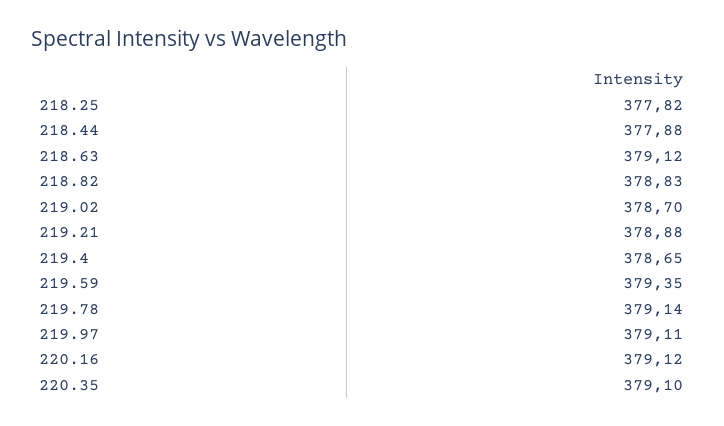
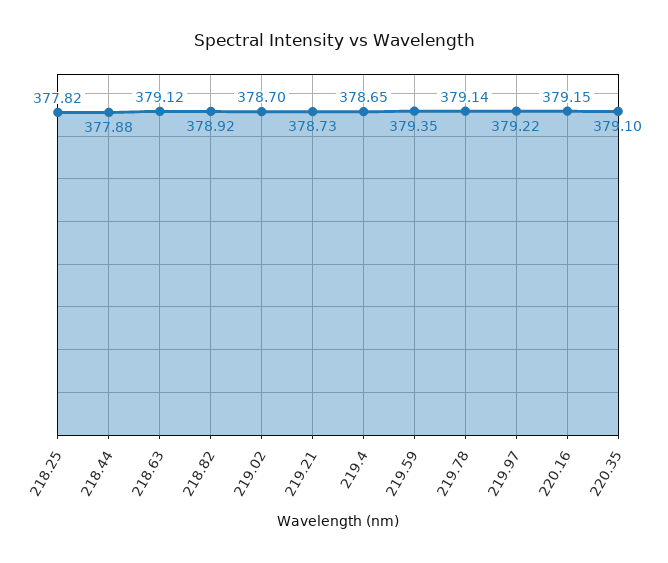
218.82: 378.83 -> 378.92
219.21: 378.88 -> 378.73
219.97: 379.11 -> 379.22
220.16: 379.12 -> 379.15

